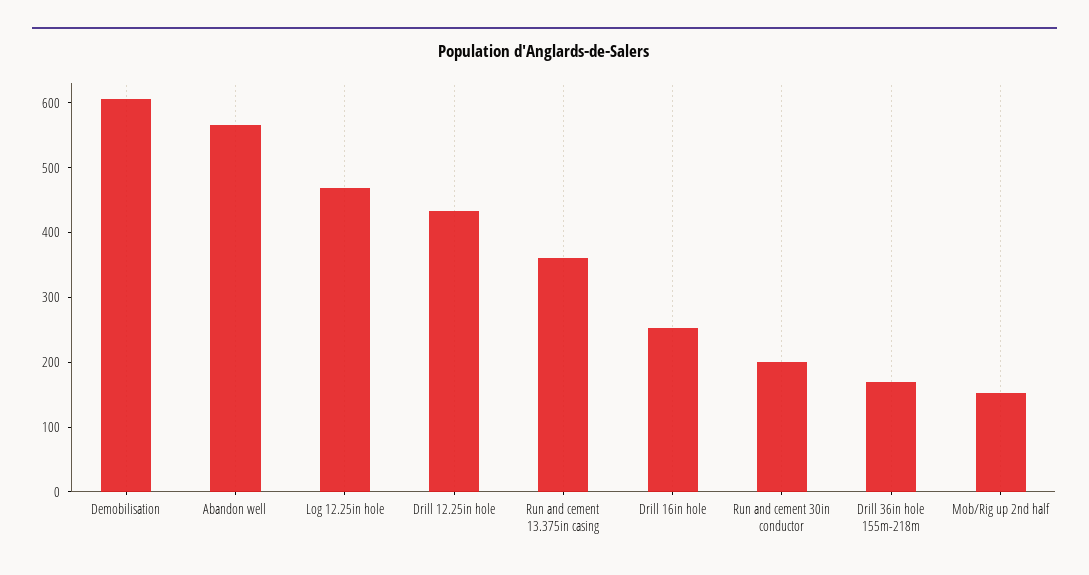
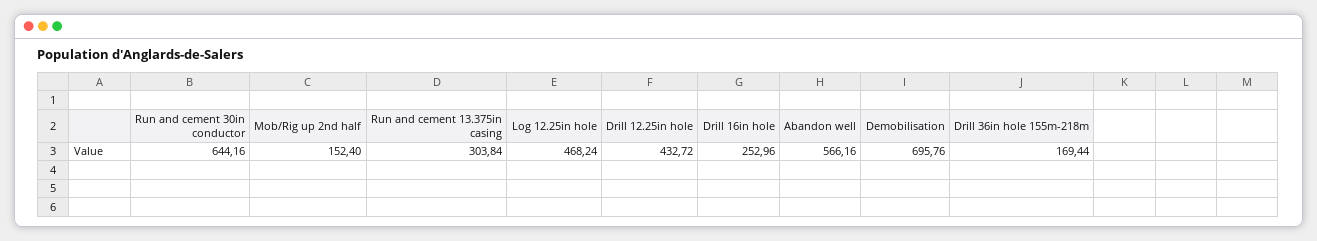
Demobilisation: 600 -> 695.76
Run and cement 13.375in casing: 360 -> 303.84
Run and cement 30in conductor: 200 -> 644.16

